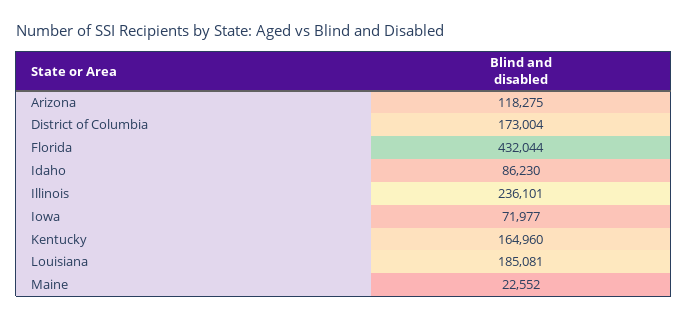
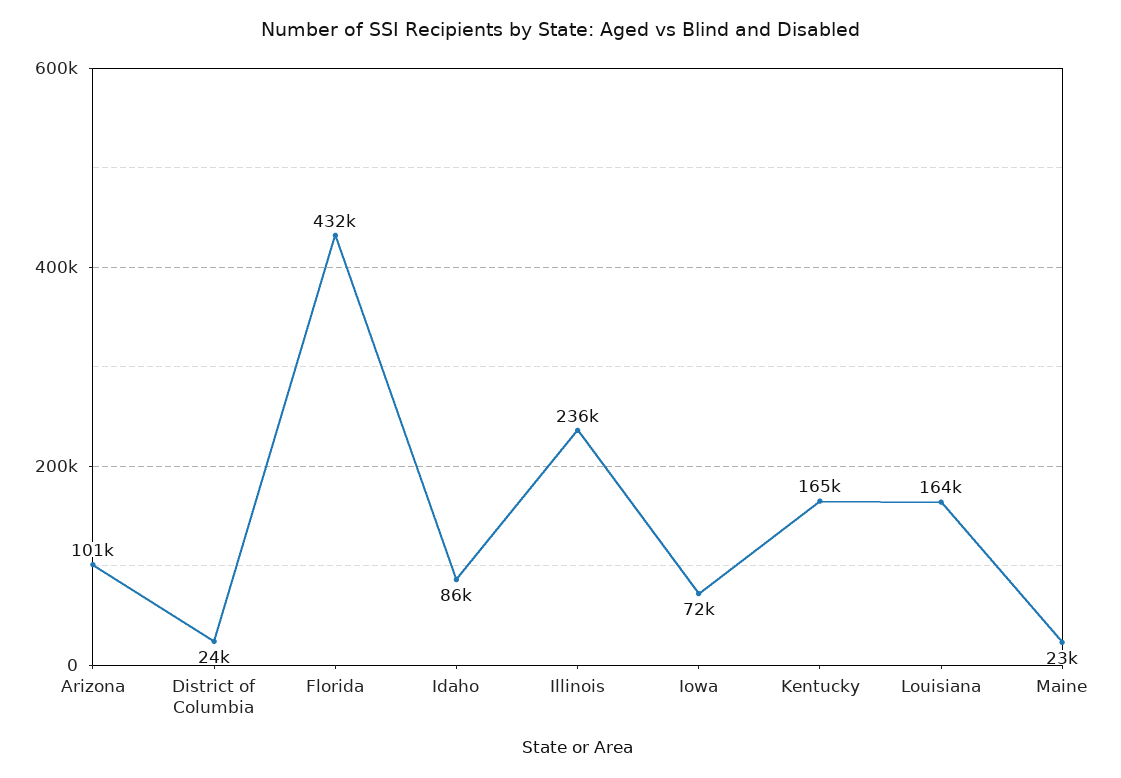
Arizona: 118275 -> 101000
District of Columbia: 173004 -> 24000
Louisiana: 185081 -> 164000

